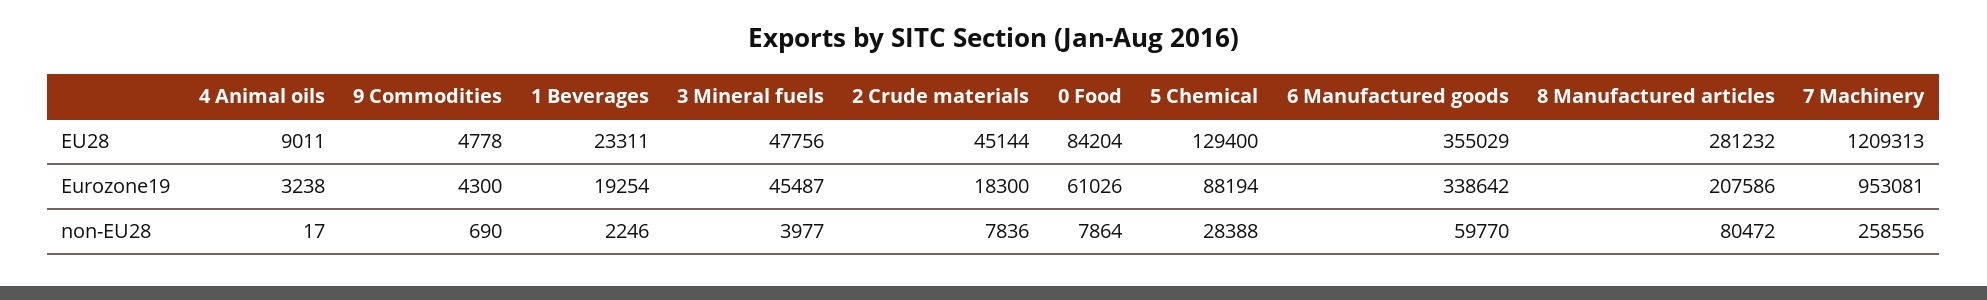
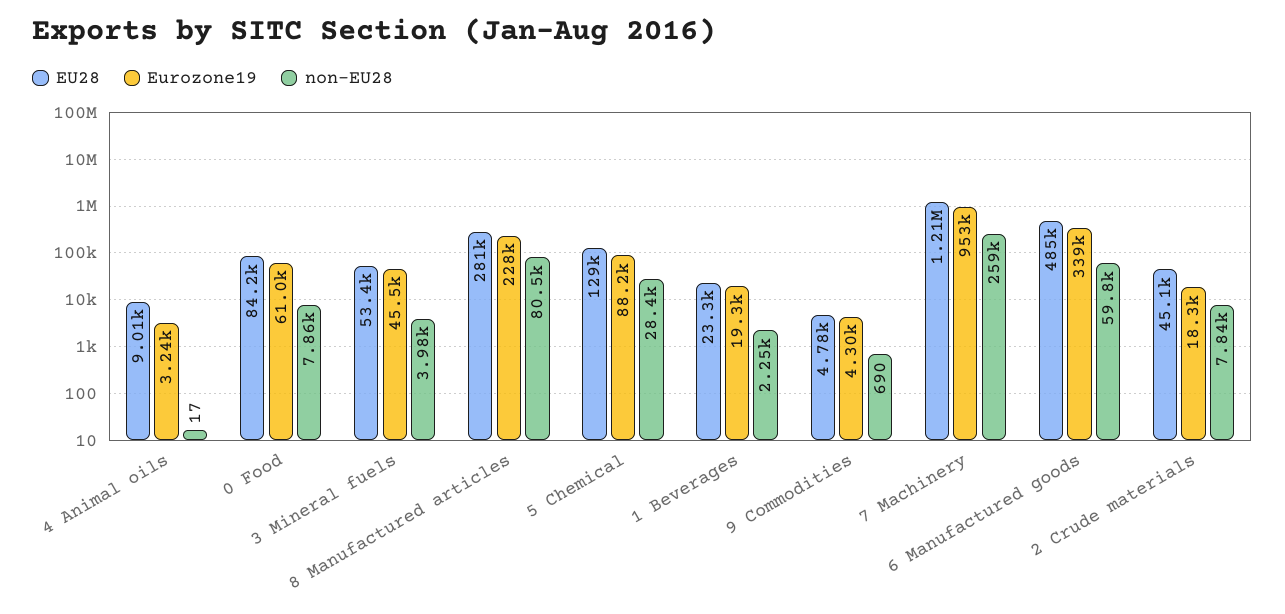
EU28, 3 Mineral fuels: 47756 -> 53400
EU28, 6 Manufactured goods: 355029 -> 485000
Eurozone19, 8 Manufactured articles: 207586 -> 228000

